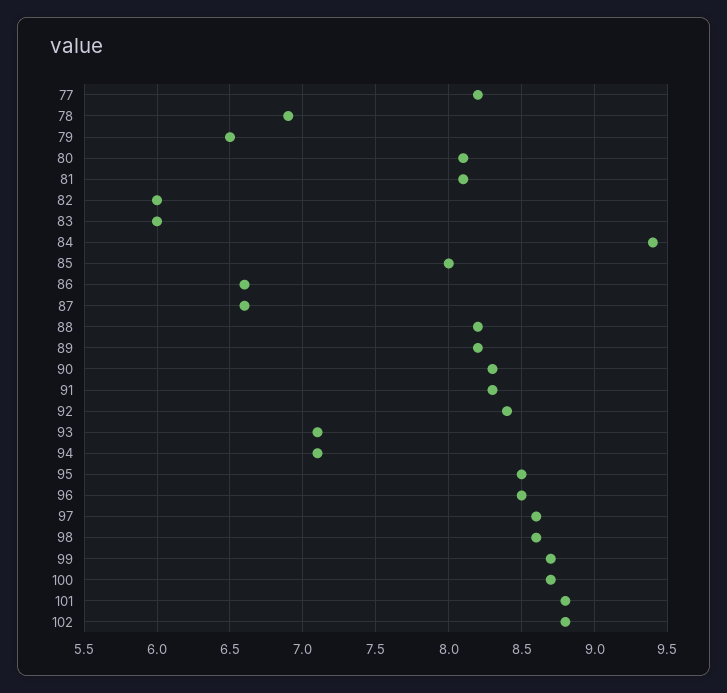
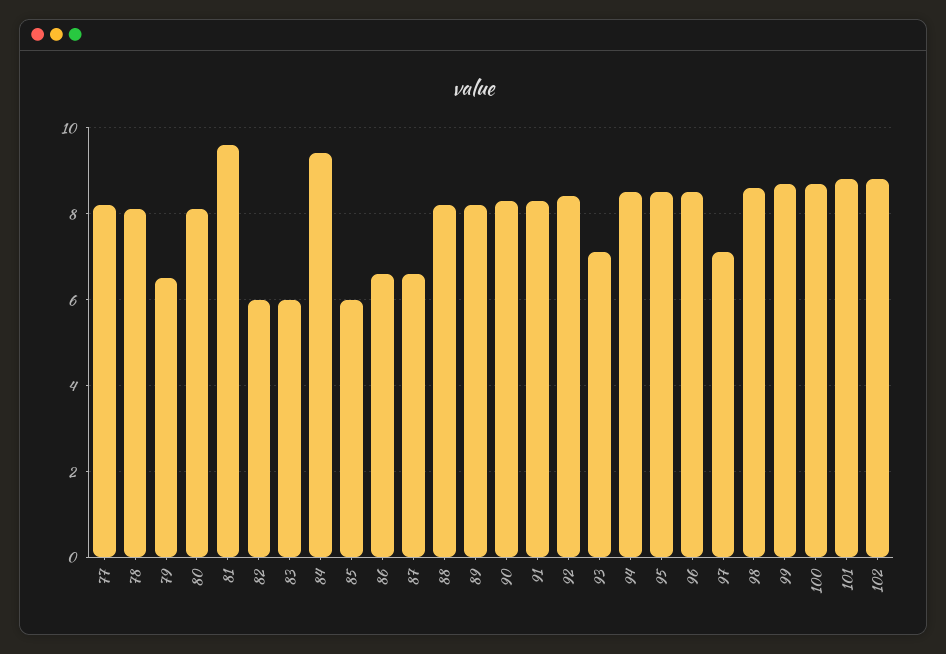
78: 6.9 -> 8
81: 8.1 -> 9.5
85: 8 -> 6
94: 7.1 -> 8.5
97: 8.6 -> 7

